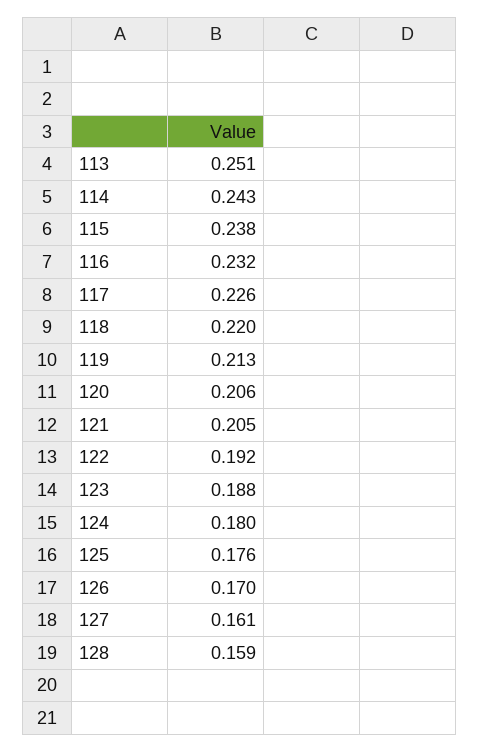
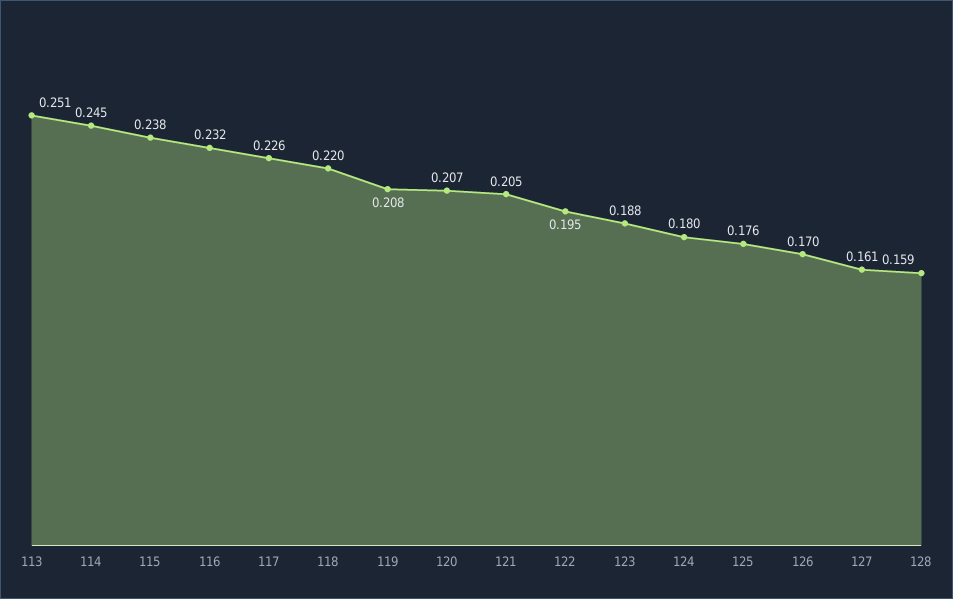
114: 0.243 -> 0.245
119: 0.213 -> 0.208
120: 0.206 -> 0.207
122: 0.192 -> 0.195

